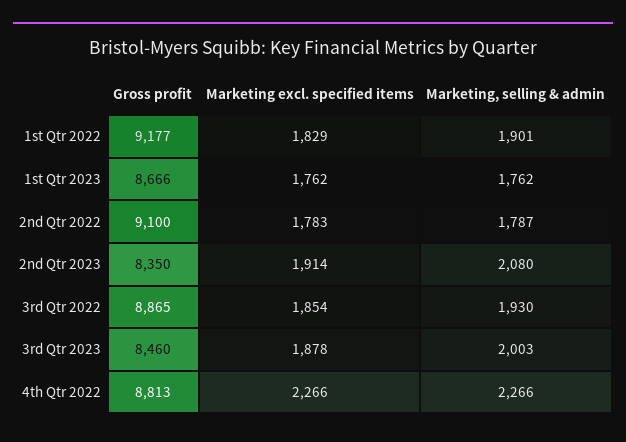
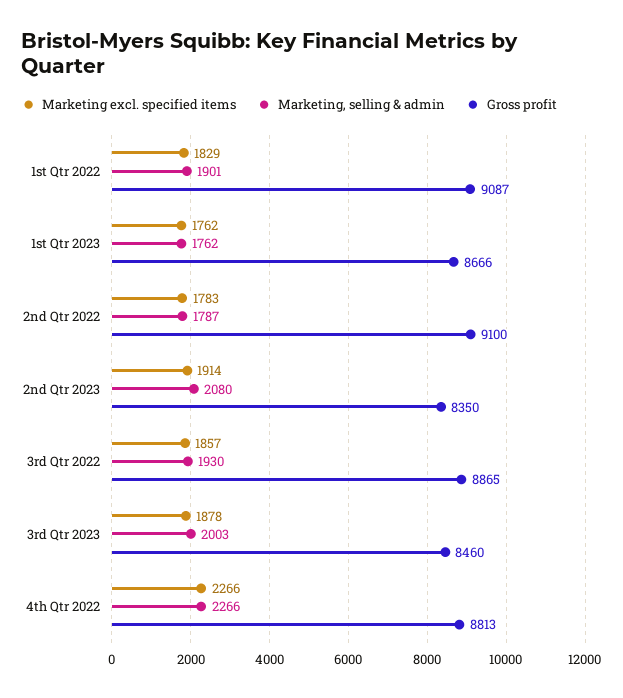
Gross profit, 1st Qtr 2022: 9177 -> 9087
Marketing excl. specified items, 3rd Qtr 2022: 1854 -> 1857

